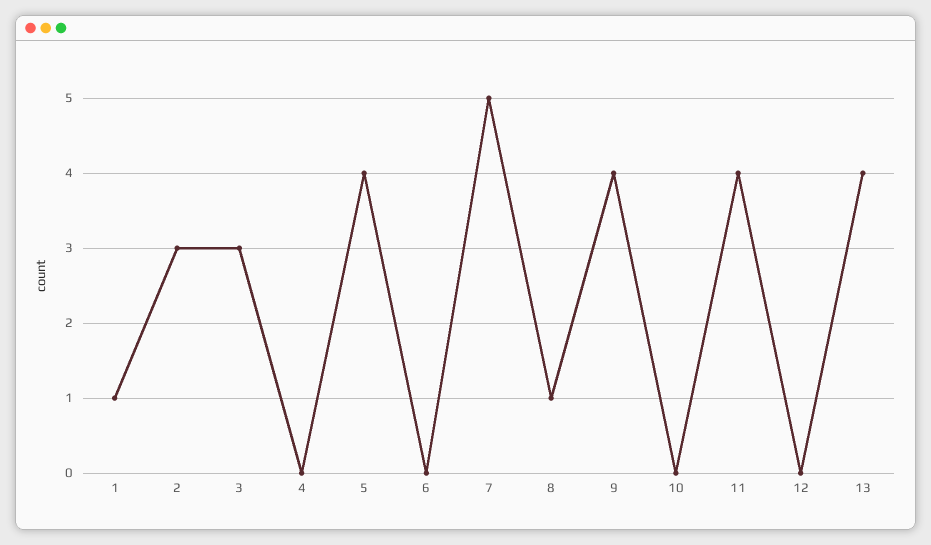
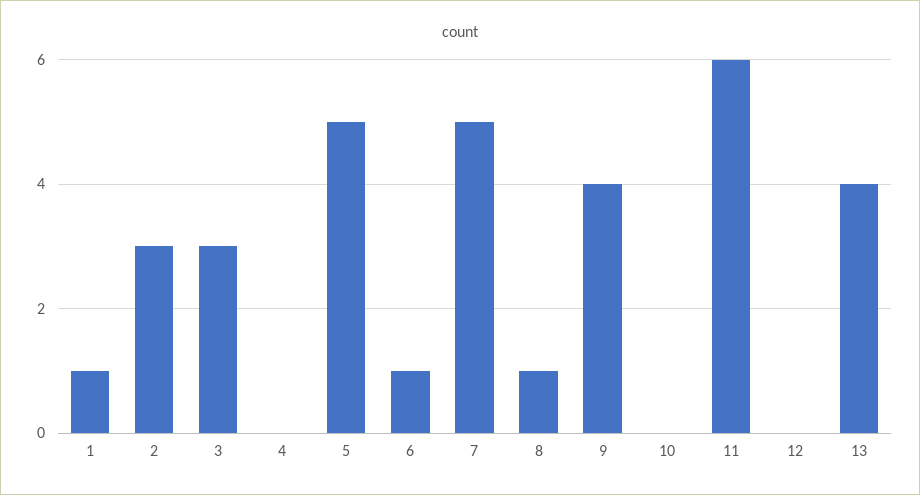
5: 4 -> 5
6: 0 -> 1
11: 4 -> 6

